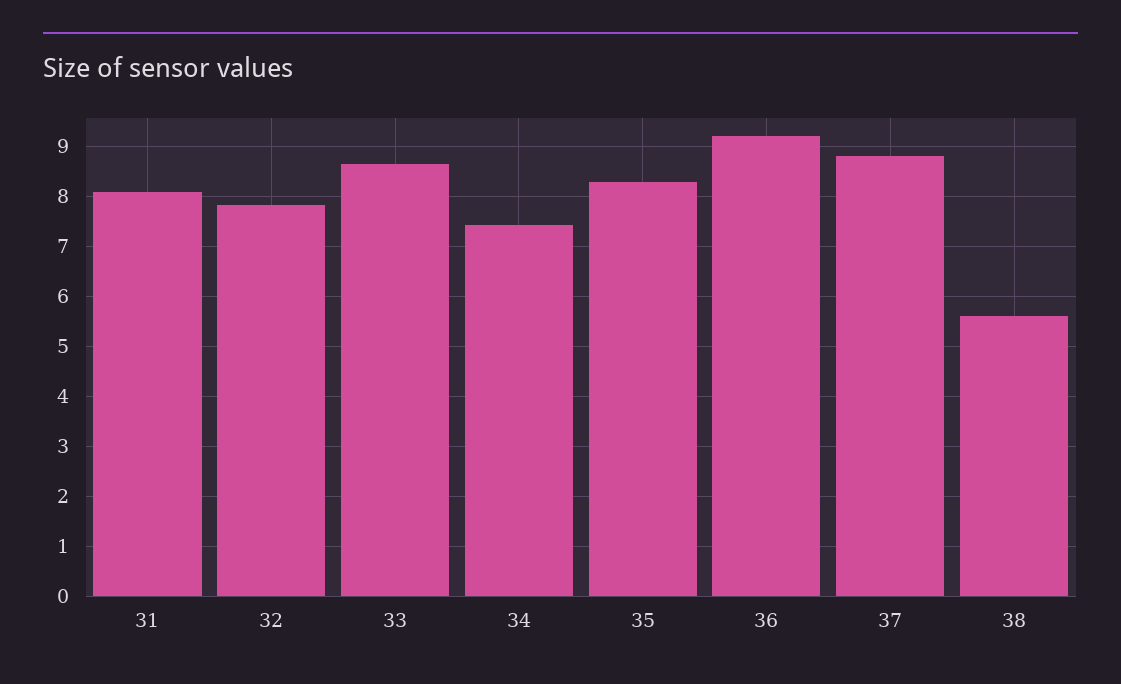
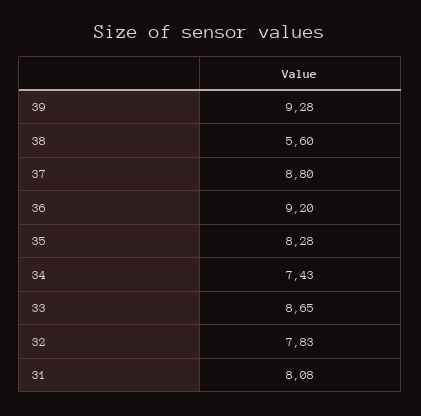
39: none -> 9.28

